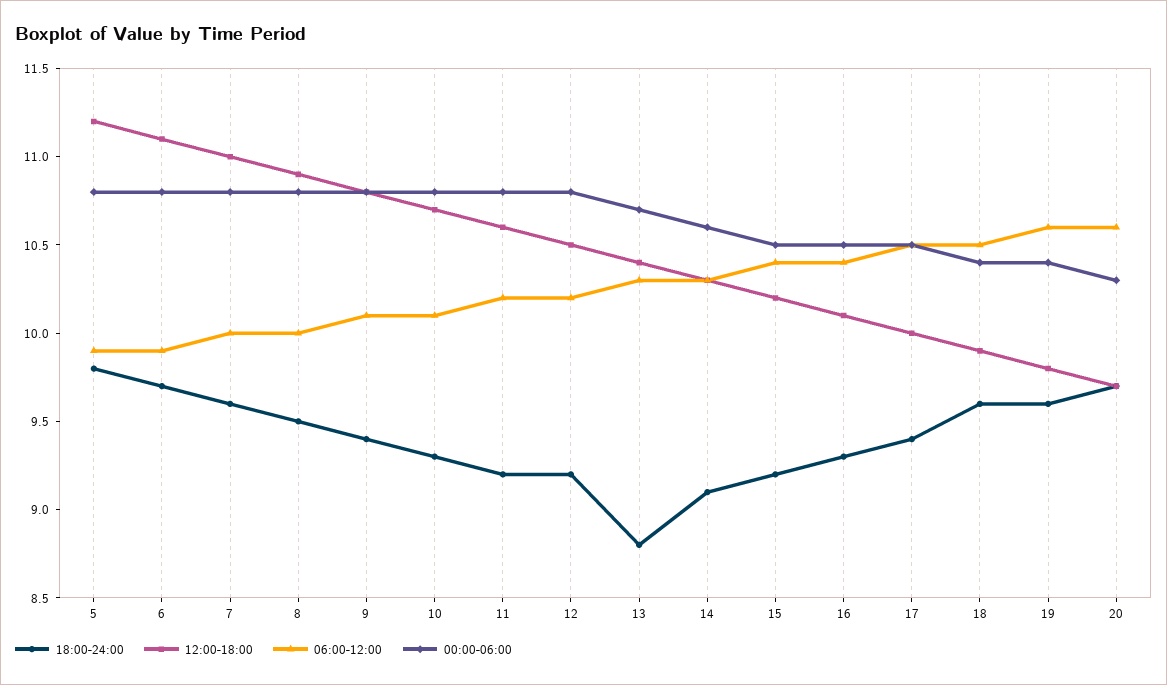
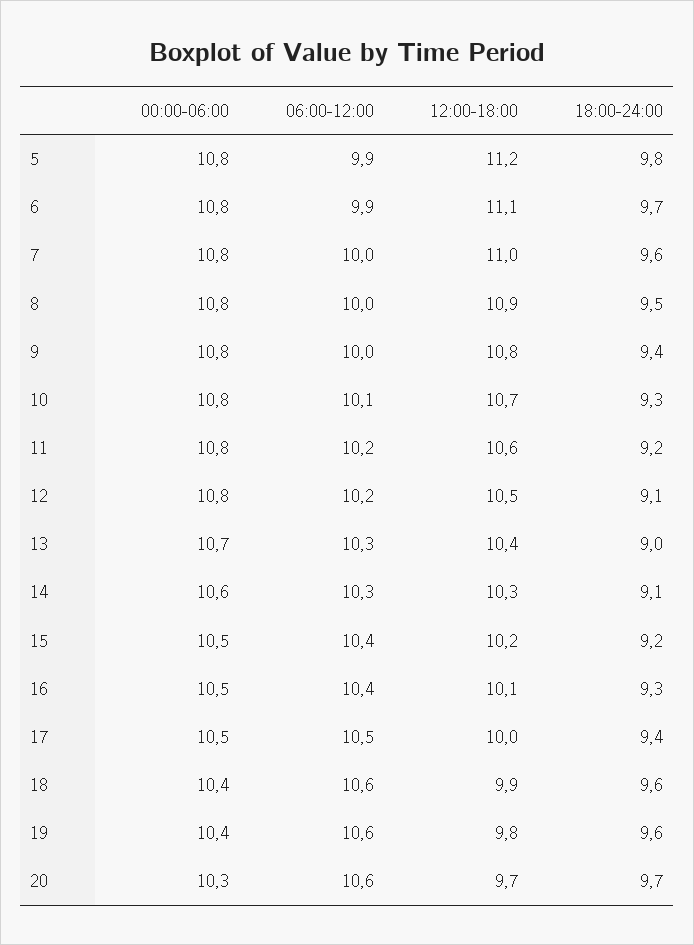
06:00-12:00, 9: 10.1 -> 10
18:00-24:00, 12: 9.2 -> 9.1
18:00-24:00, 13: 8.8 -> 9
06:00-12:00, 18: 10.5 -> 10.6

